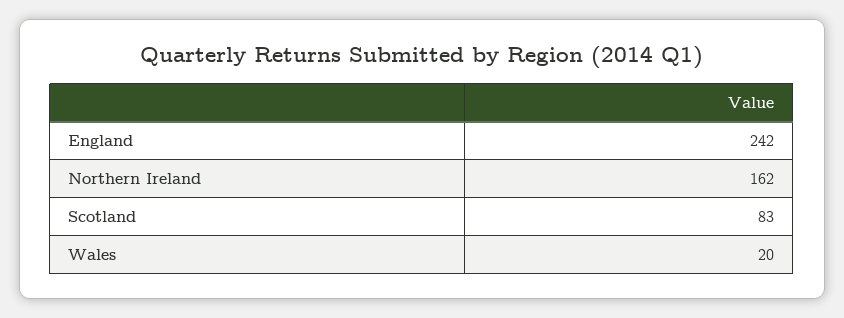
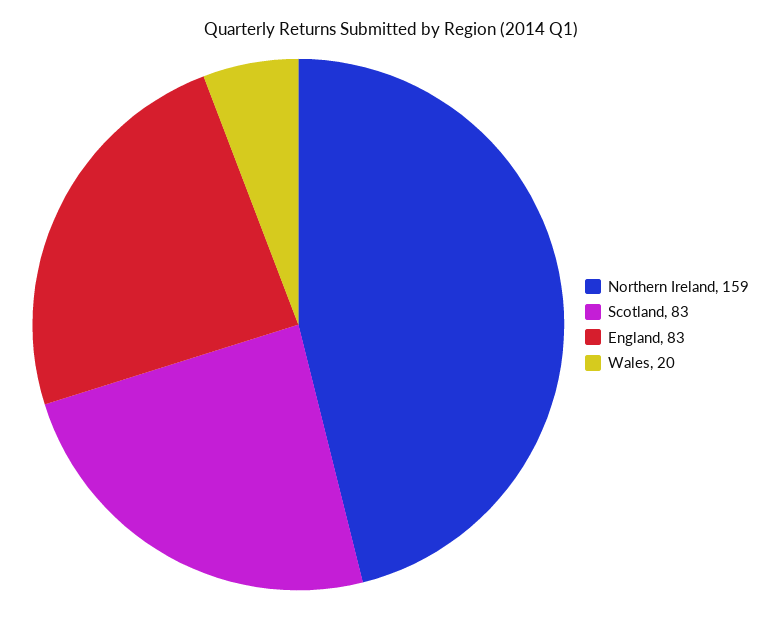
England: 242 -> 83
Northern Ireland: 162 -> 159

